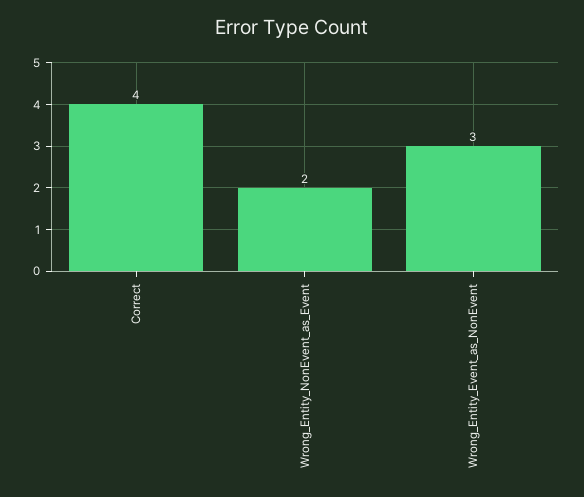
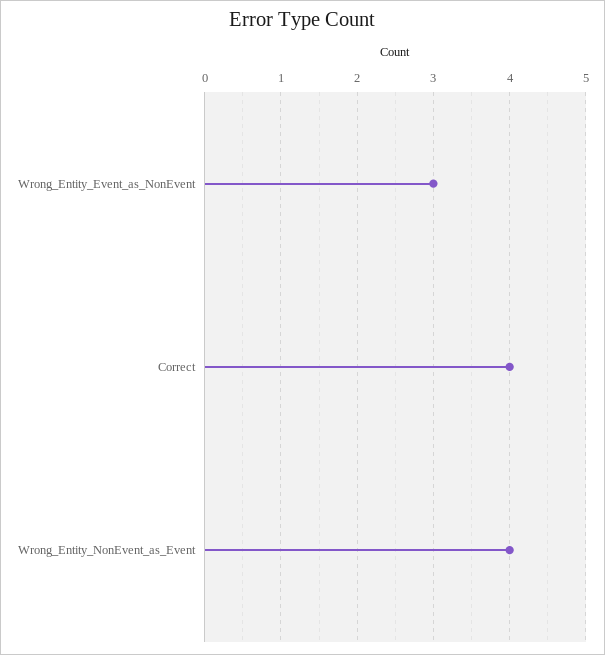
Wrong_Entity_NonEvent_as_Event: 2 -> 4

